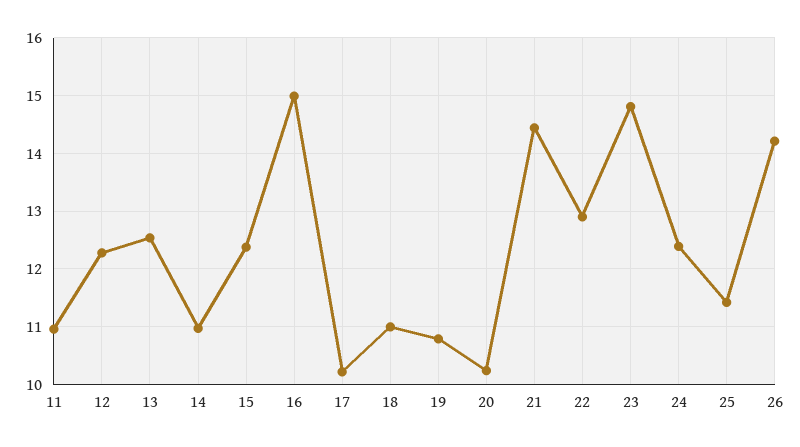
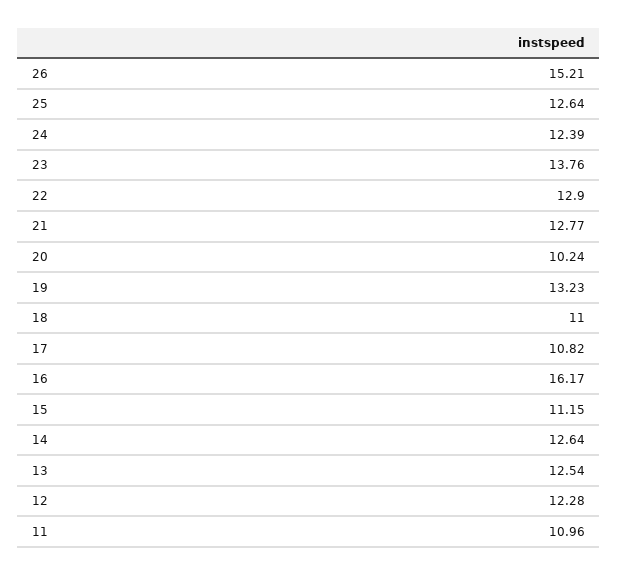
14: 11 -> 12.64
15: 12.4 -> 11.15
16: 15 -> 16.17
17: 10.2 -> 10.82
19: 10.8 -> 13.23
21: 14.4 -> 12.77
23: 14.8 -> 13.76
25: 11.4 -> 12.64
26: 14.2 -> 15.21

